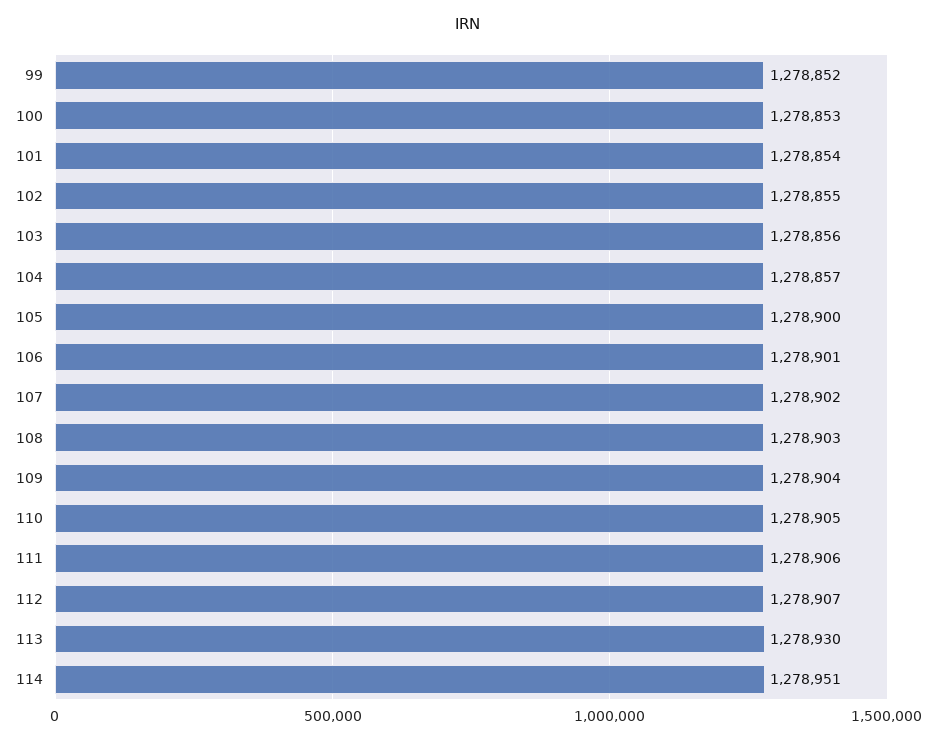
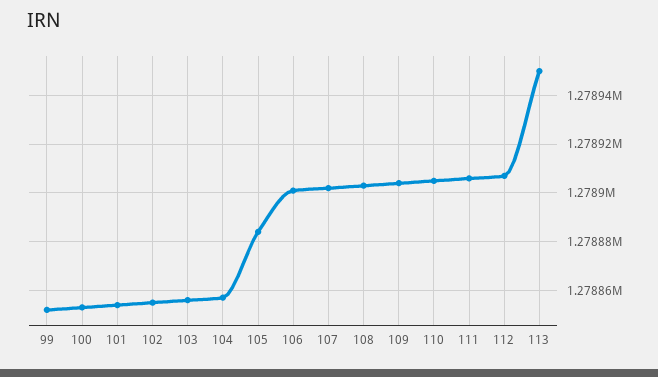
105: 1278900 -> 1278885
113: 1278930 -> 1278950
114: 1278951 -> none

